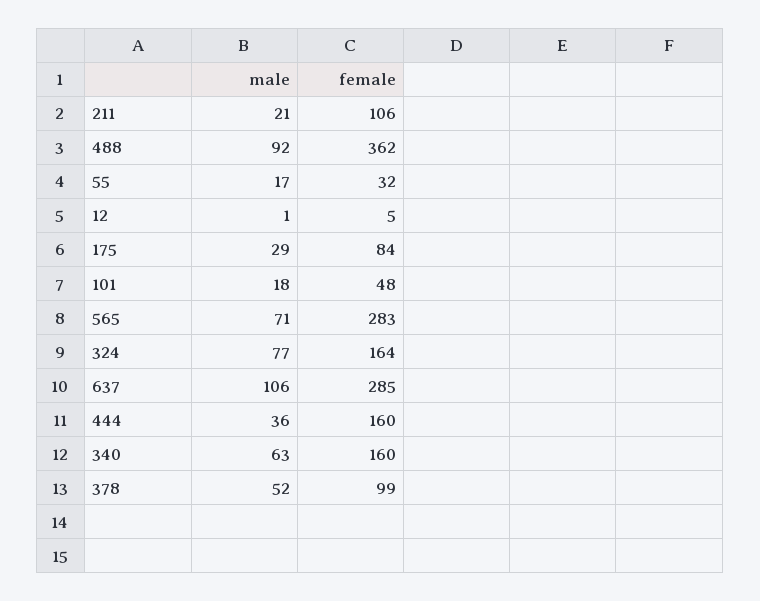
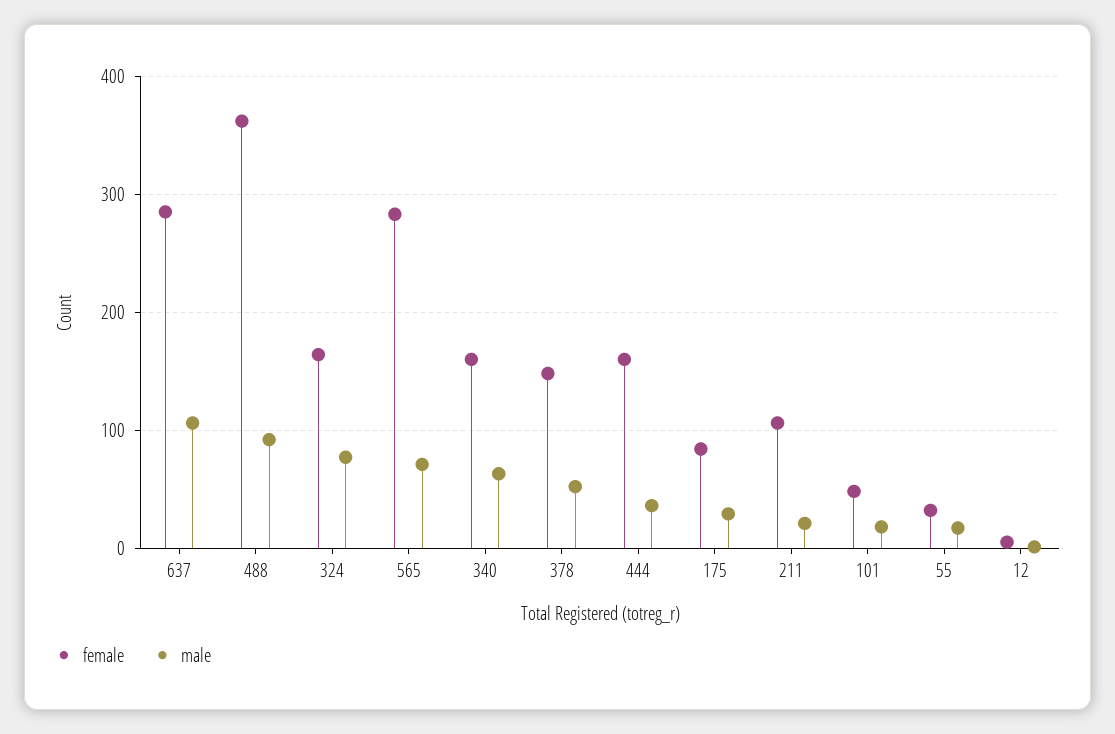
female, 378: 99 -> 150

